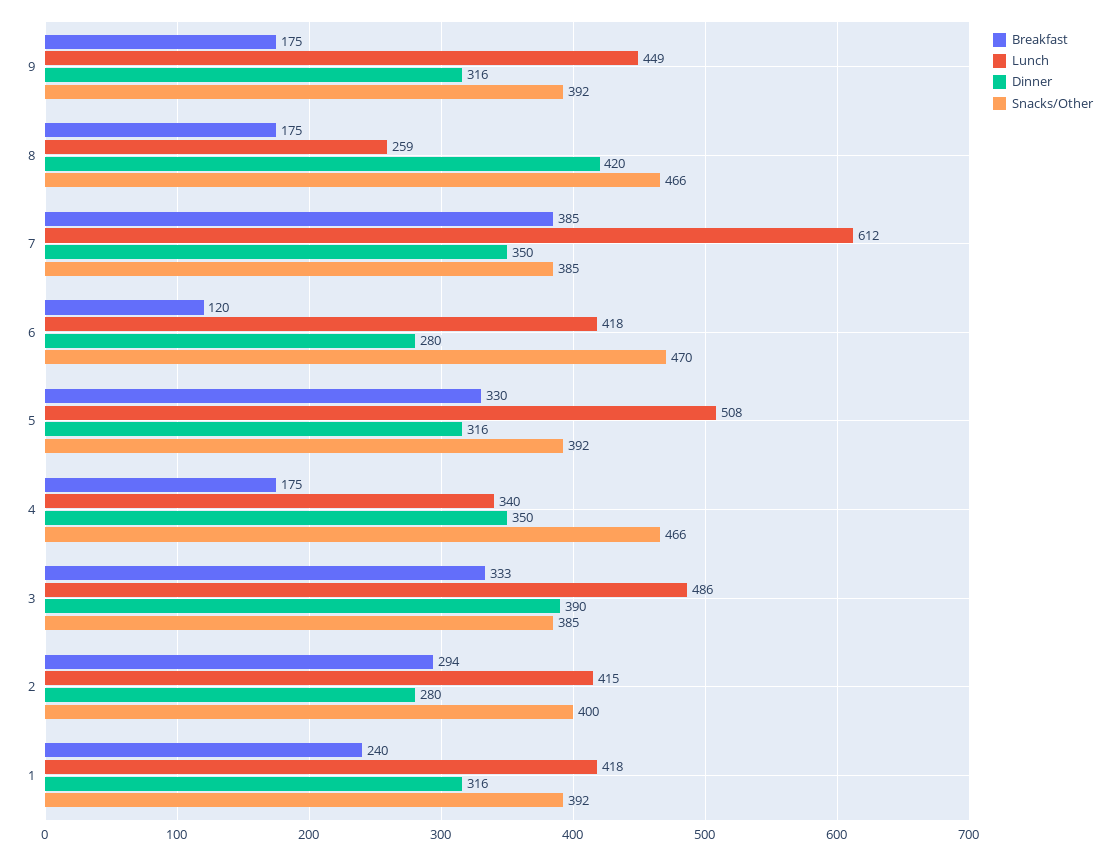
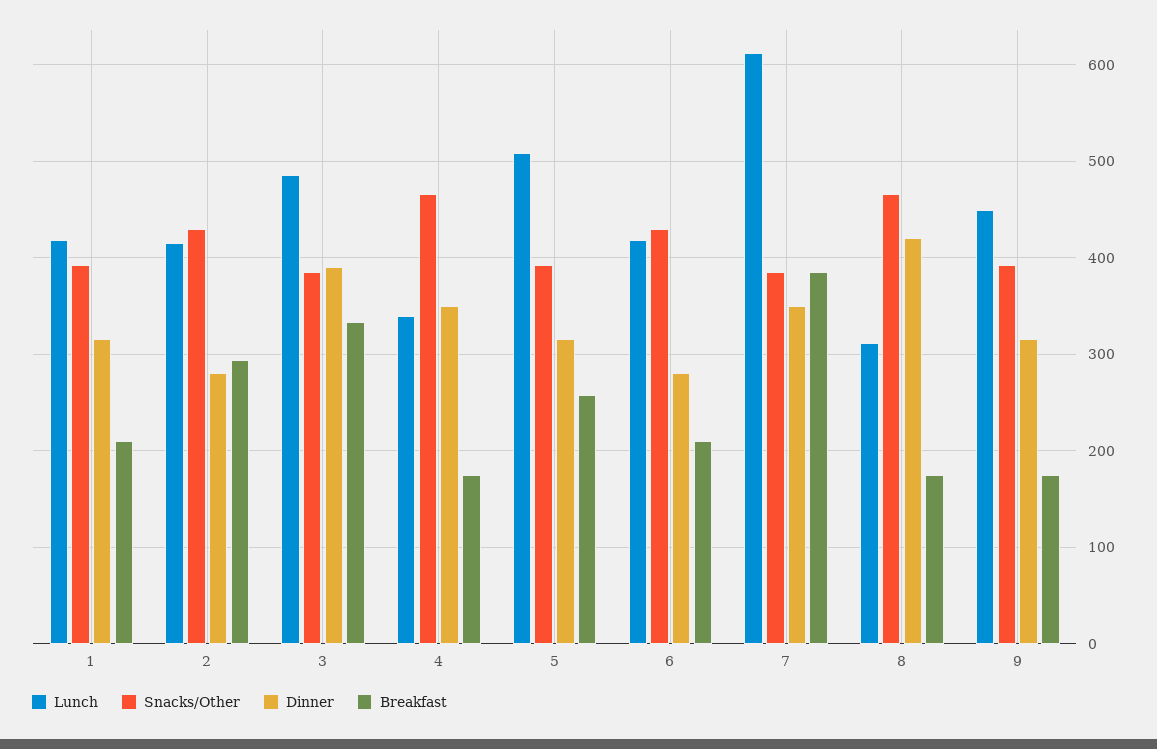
Lunch, 8: 259 -> 310
Breakfast, 6: 120 -> 210
Snacks/Other, 6: 470 -> 430
Breakfast, 5: 330 -> 260
Snacks/Other, 2: 400 -> 430
Breakfast, 1: 240 -> 210

